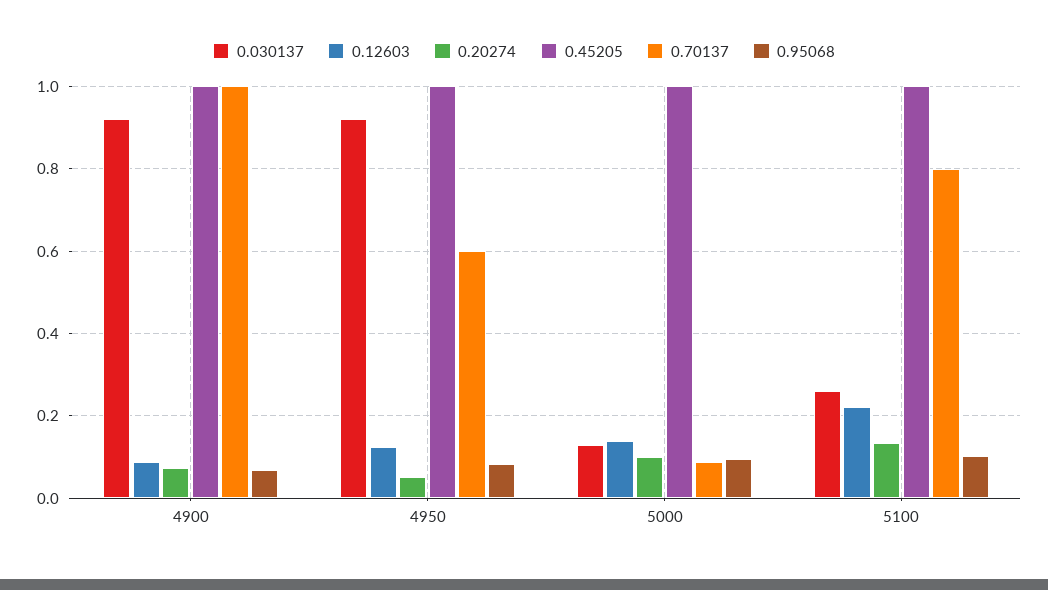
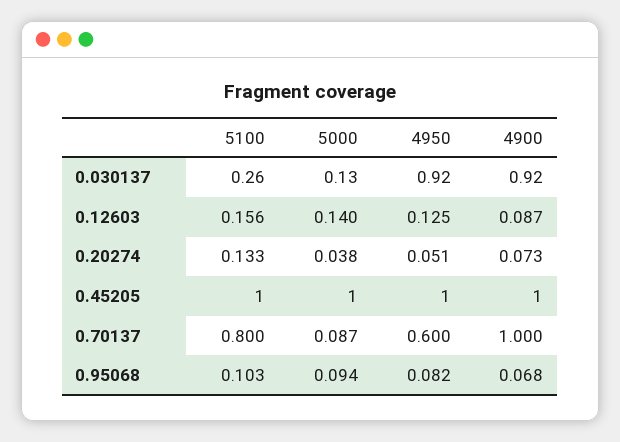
0.20274, 5000: 0.1 -> 0.038
0.12603, 5100: 0.22 -> 0.156

